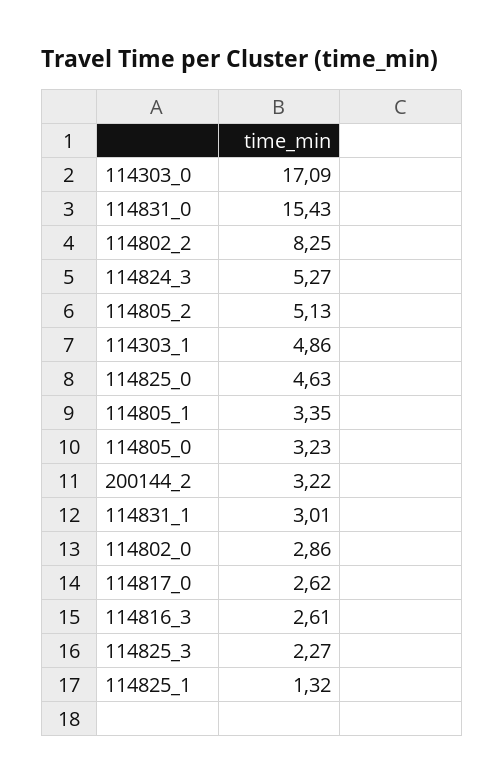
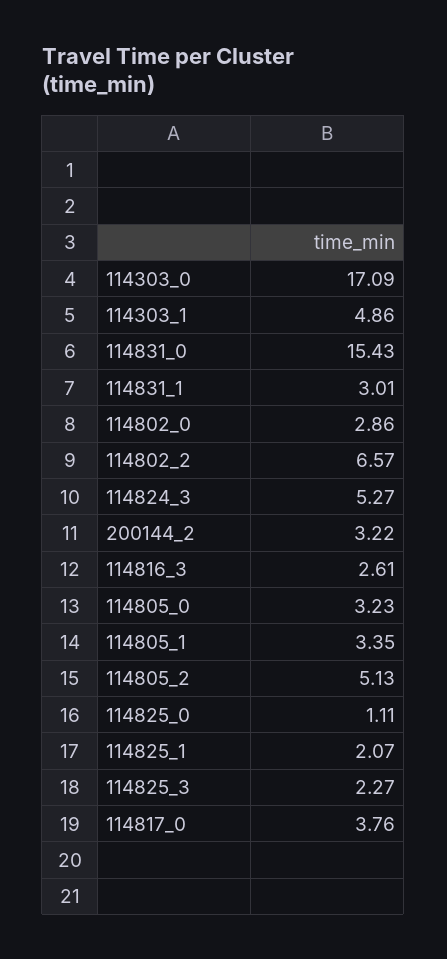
114802_2: 8.25 -> 6.57
114825_0: 4.63 -> 1.11
114817_0: 2.62 -> 3.76
114825_1: 1.32 -> 2.07

